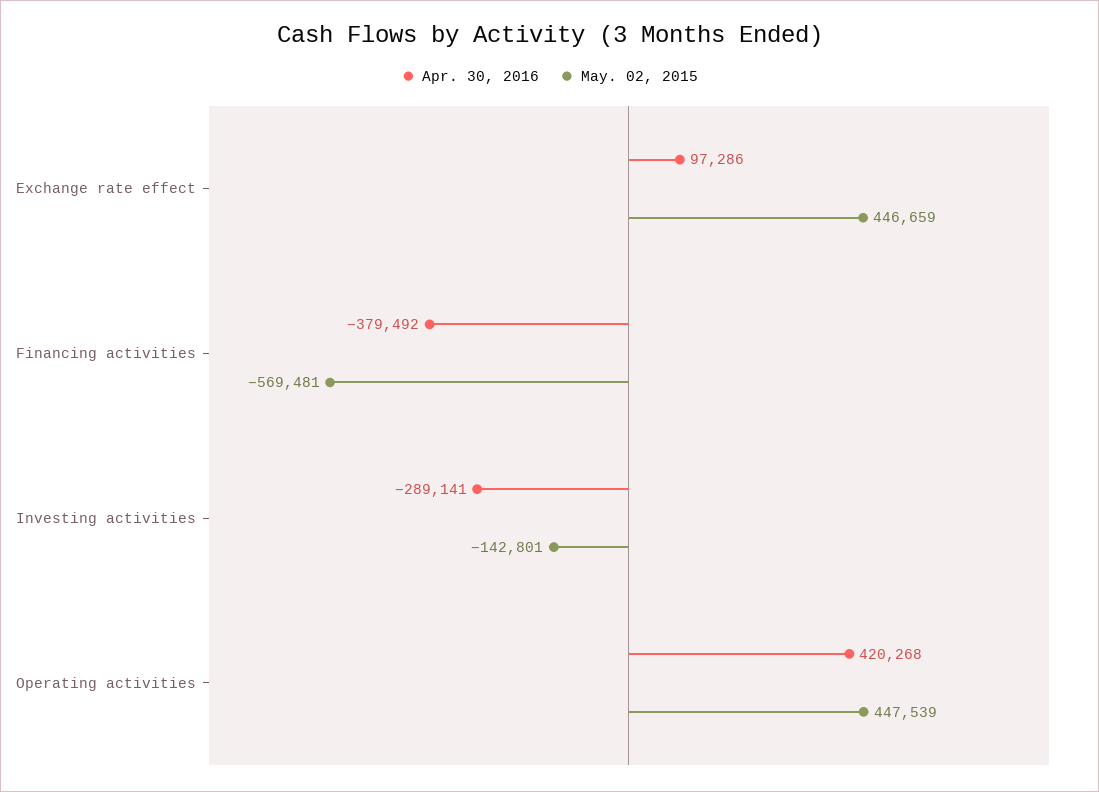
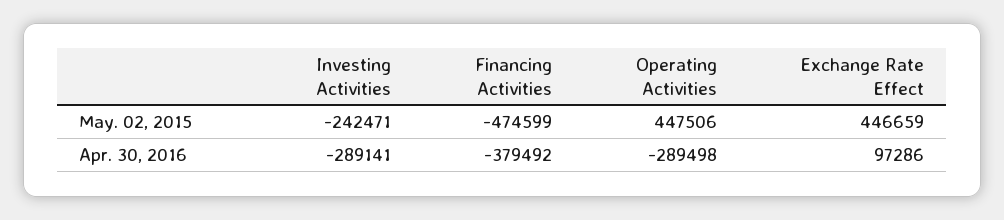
May. 02, 2015, Financing activities: -569481 -> -474599
May. 02, 2015, Investing activities: -142801 -> -242471
Apr. 30, 2016, Operating activities: 420268 -> -289498
May. 02, 2015, Operating activities: 447539 -> 447506

